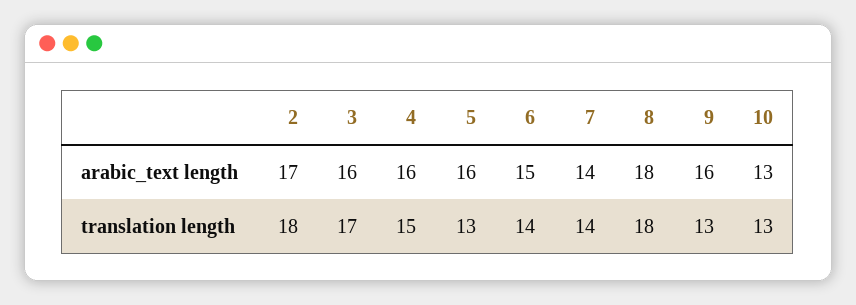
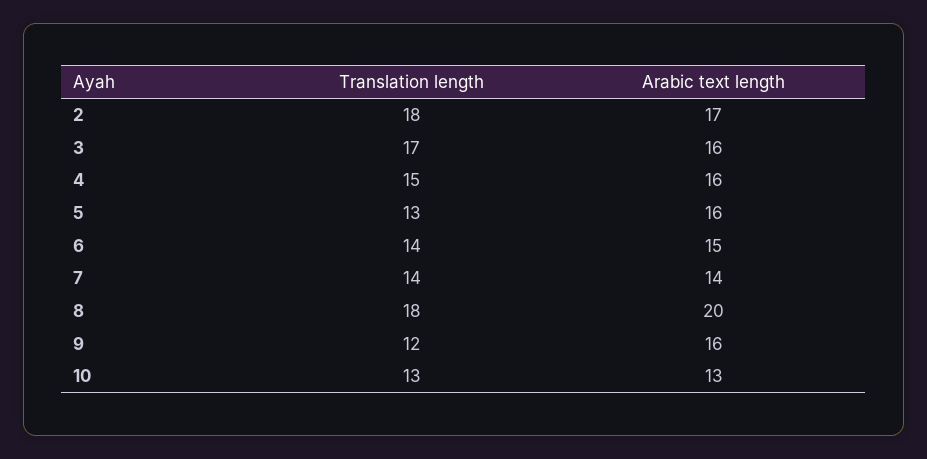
8, arabic_text length: 18 -> 20
9, translation length: 13 -> 12

